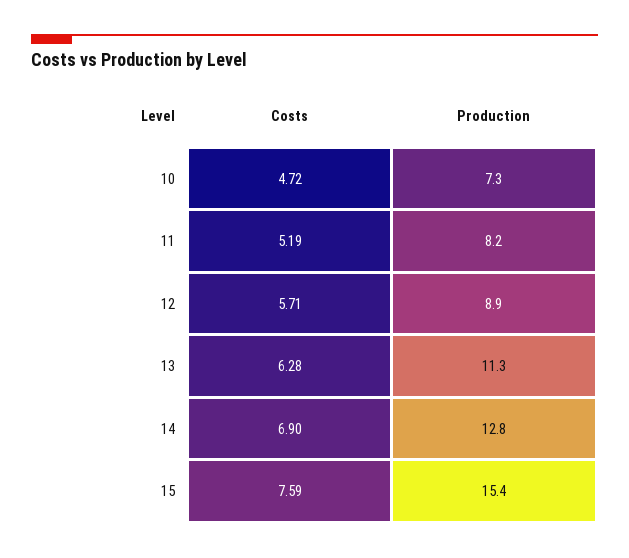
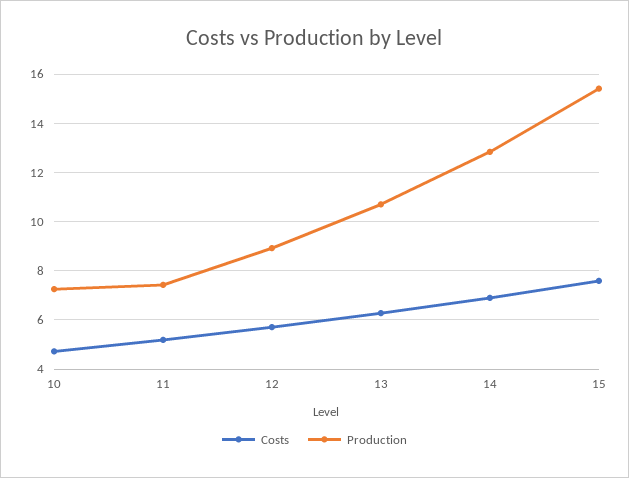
Production, 11: 8.2 -> 7.5
Production, 13: 11.3 -> 10.75

